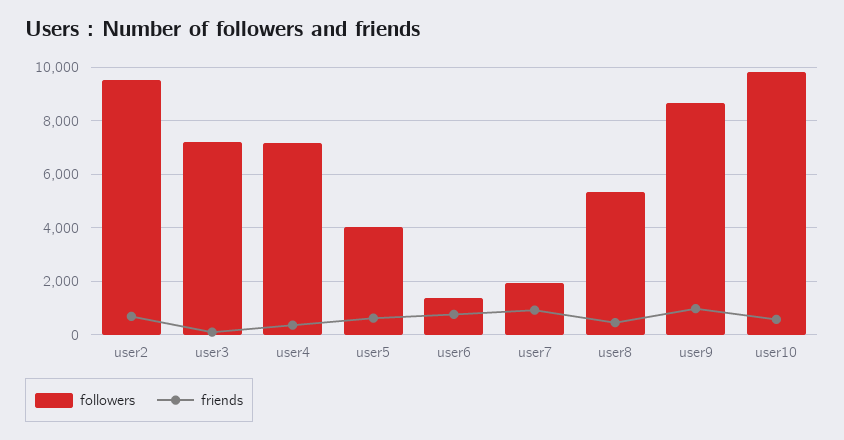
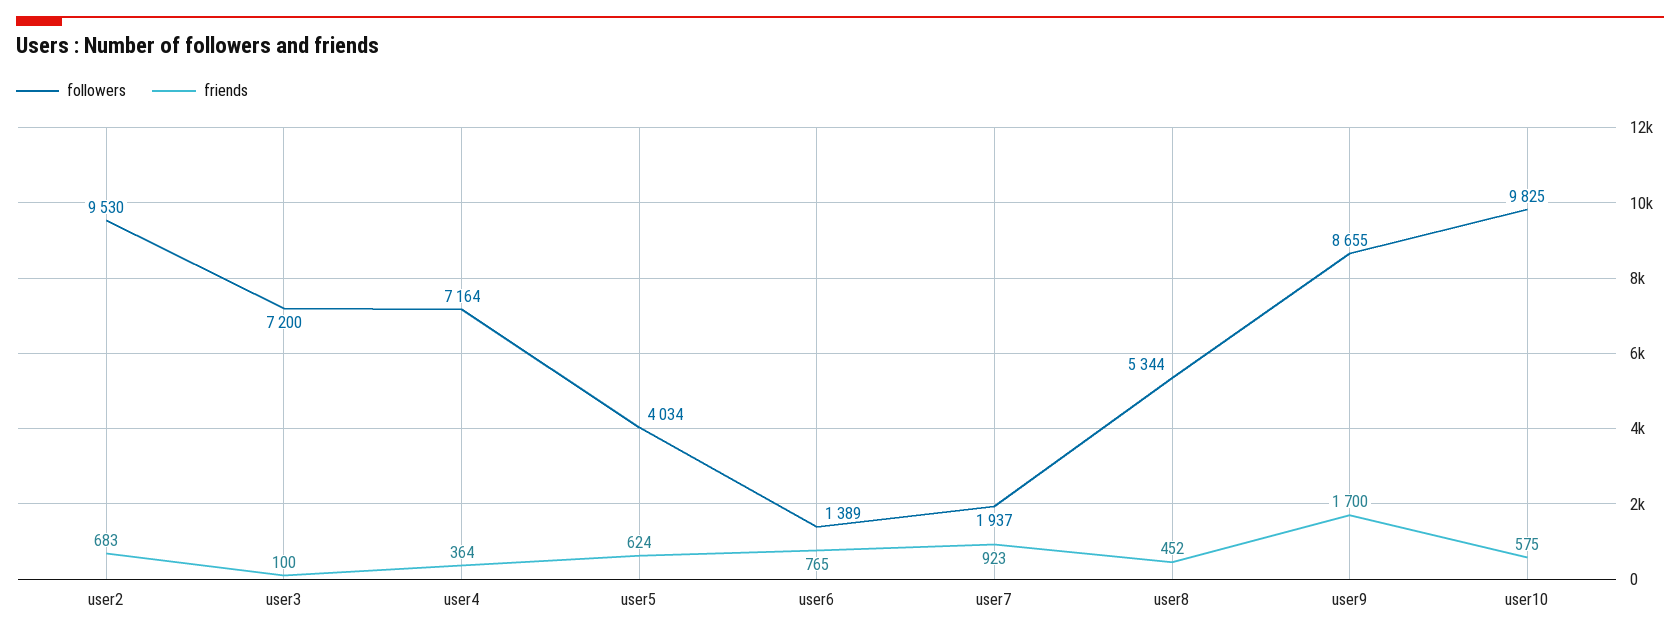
friends, user9: 1000 -> 1700

